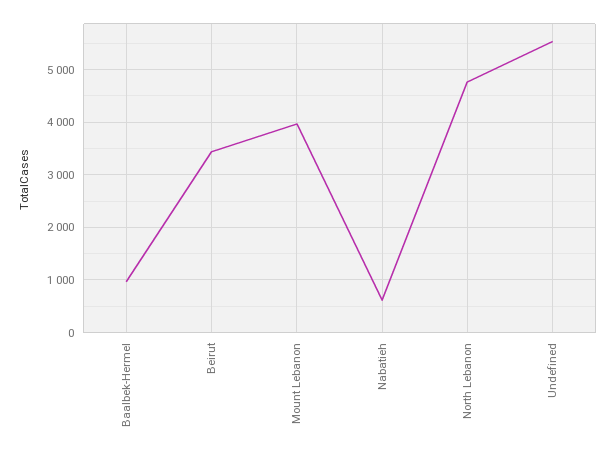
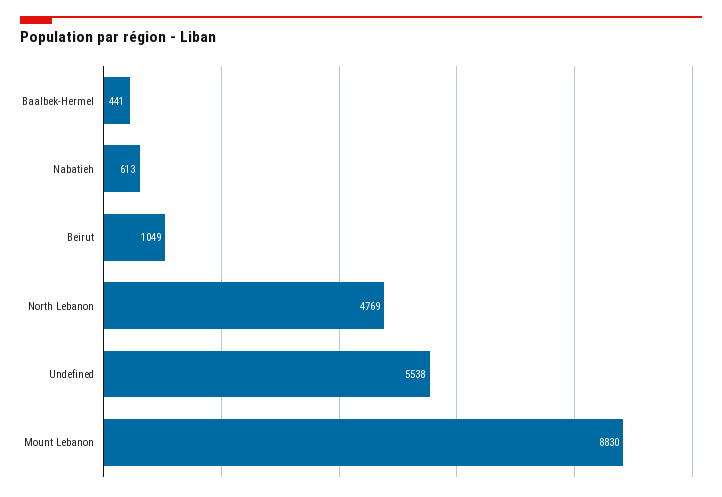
Baalbek-Hermel: 1000 -> 441
Beirut: 3400 -> 1049
Mount Lebanon: 4000 -> 8830

